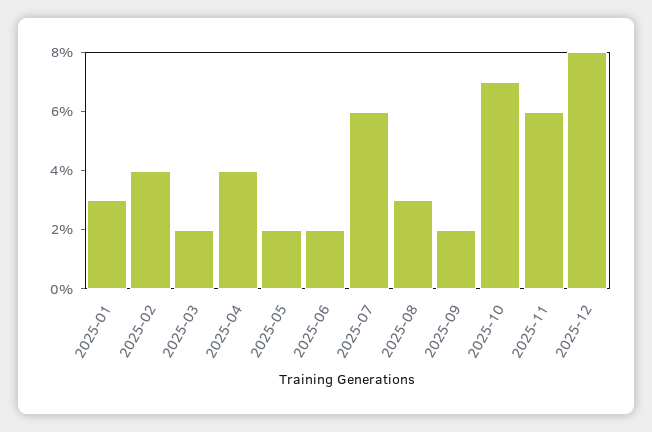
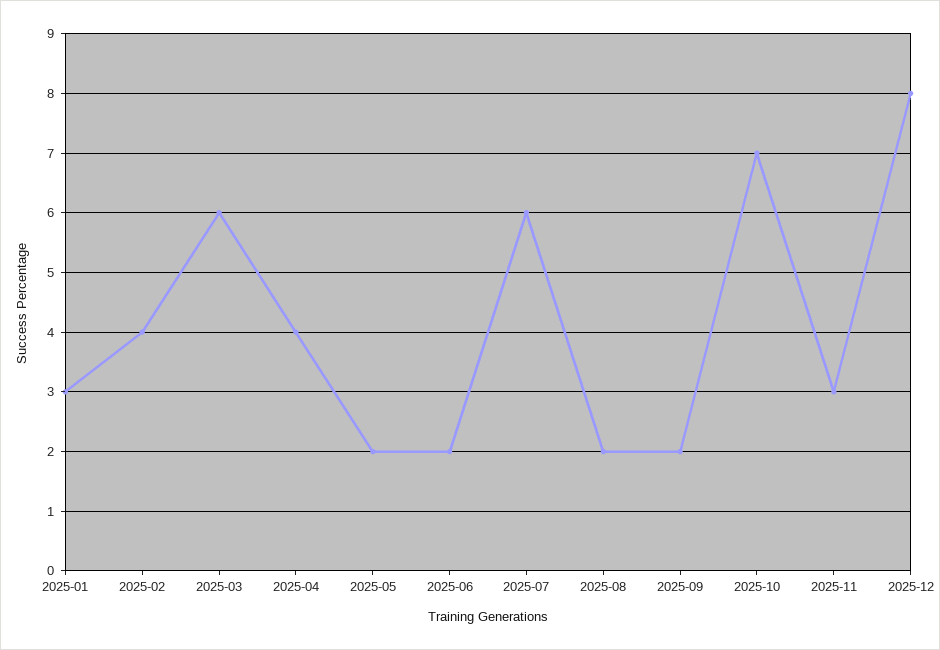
2025-03: 2 -> 6
2025-08: 3 -> 2
2025-11: 6 -> 3

